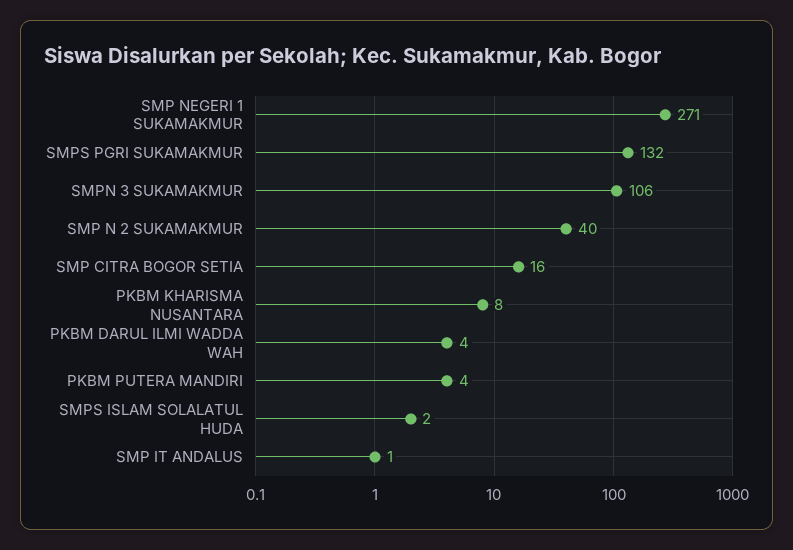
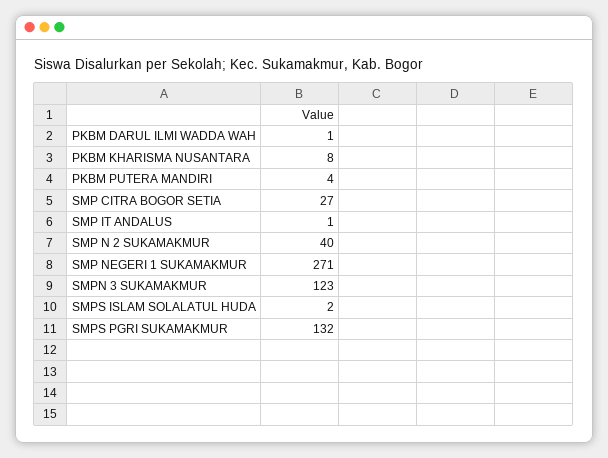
SMPN 3 SUKAMAKMUR: 106 -> 123
SMP CITRA BOGOR SETIA: 16 -> 27
PKBM DARUL ILMI WADDA WAH: 4 -> 1

